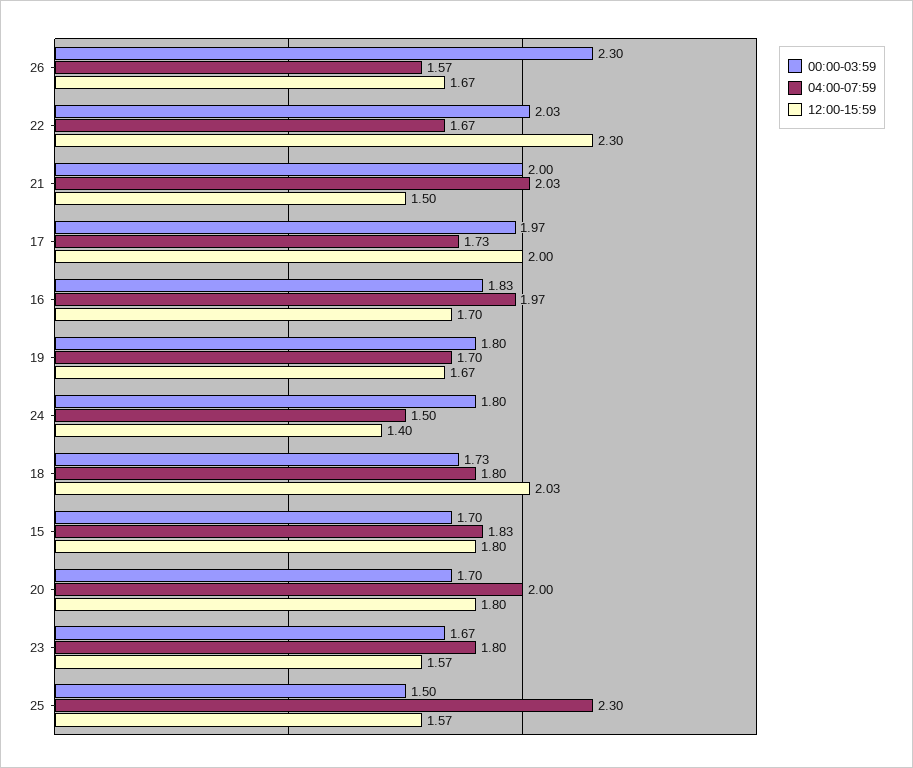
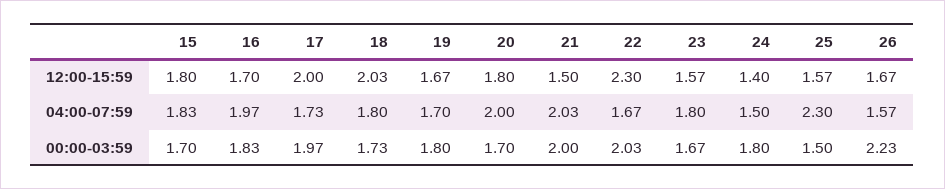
00:00-03:59, 26: 2.3 -> 2.23

